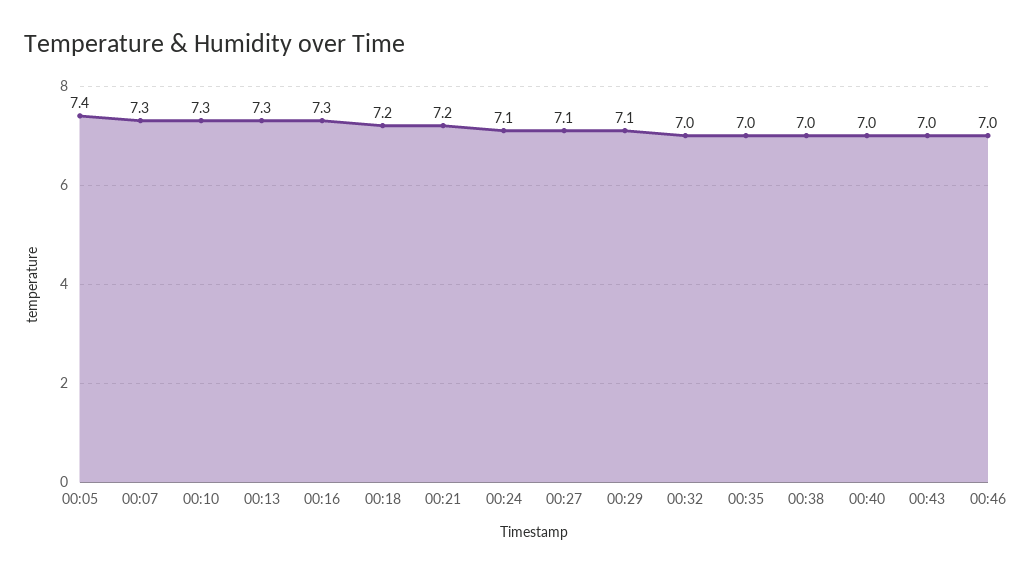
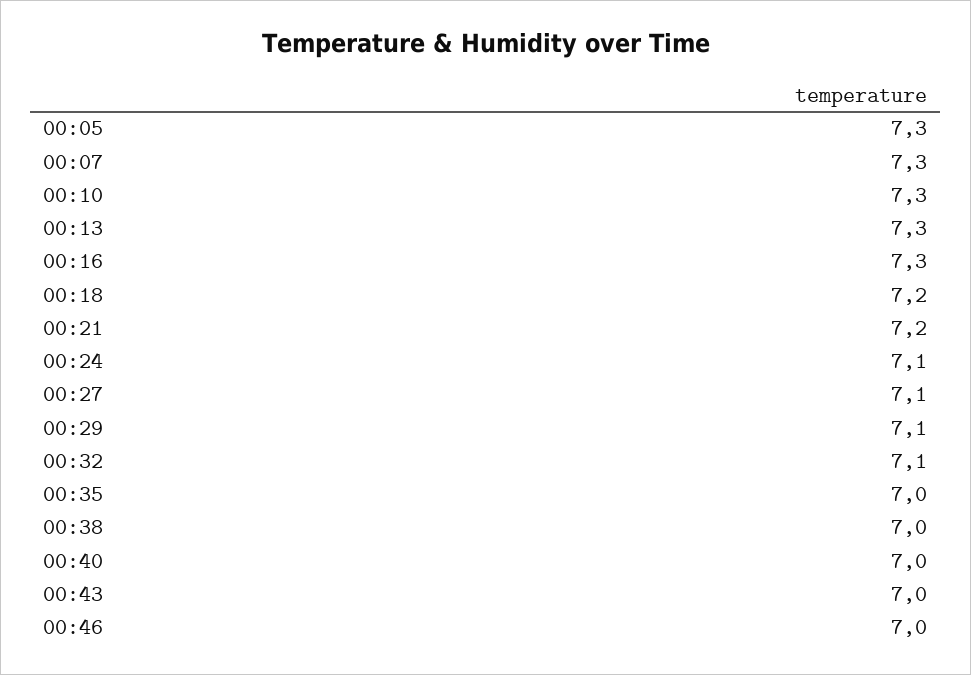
00:05: 7.4 -> 7.3
00:32: 7 -> 7.1

